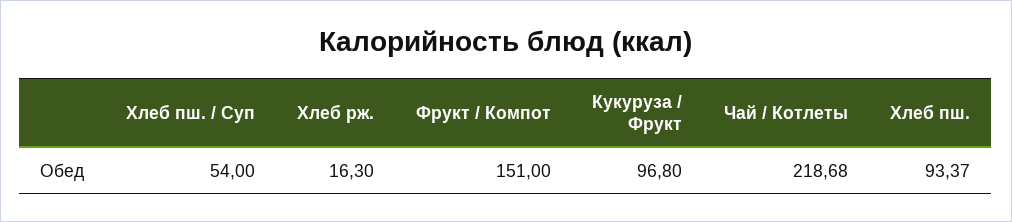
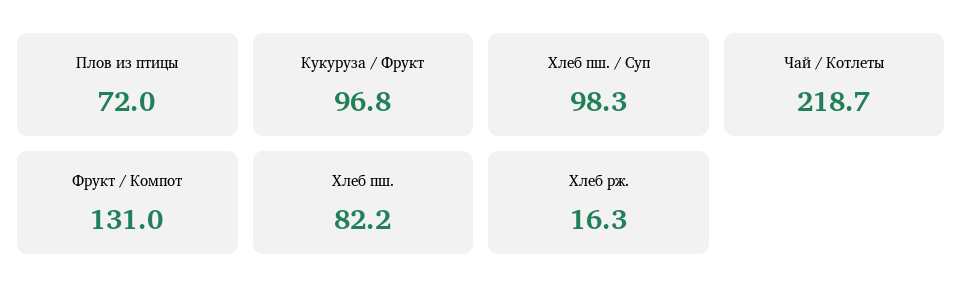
Хлеб пш. / Суп: 54 -> 98.3
Фрукт / Компот: 151 -> 131
Хлеб пш.: 93.37 -> 82.2
Плов из птицы: none -> 72

